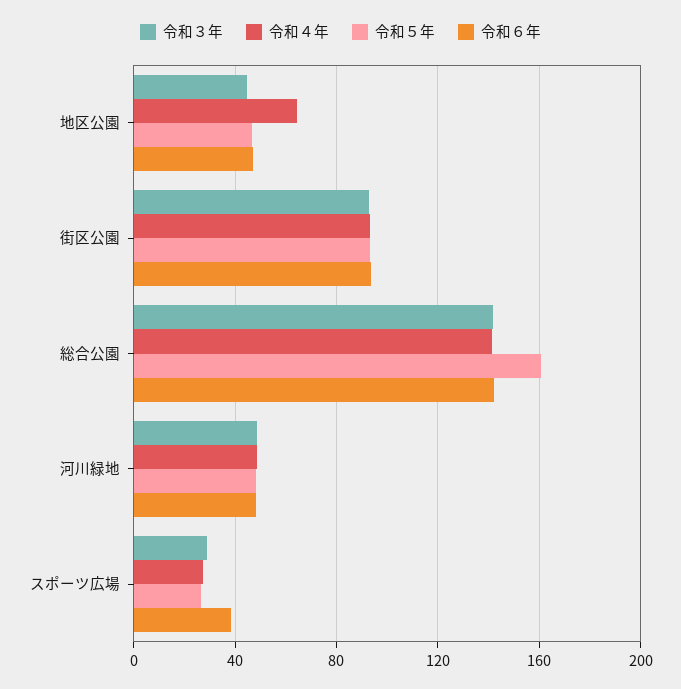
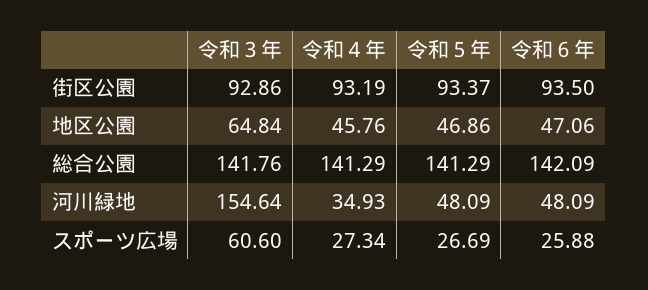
令和３年, 地区公園: 45 -> 64.84
令和４年, 地区公園: 65 -> 45.76
令和５年, 総合公園: 160 -> 141.29
令和３年, 河川緑地: 50 -> 154.64
令和４年, 河川緑地: 50 -> 34.93
令和３年, スポーツ広場: 30 -> 60.6
令和６年, スポーツ広場: 40 -> 25.88

